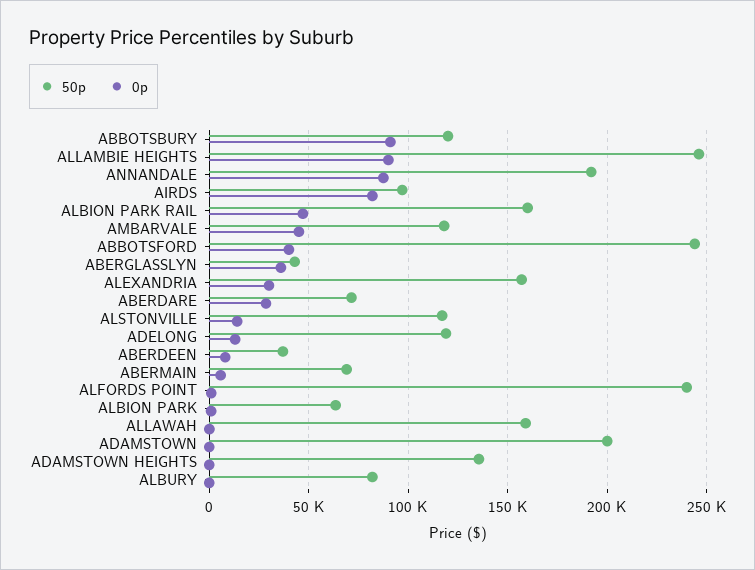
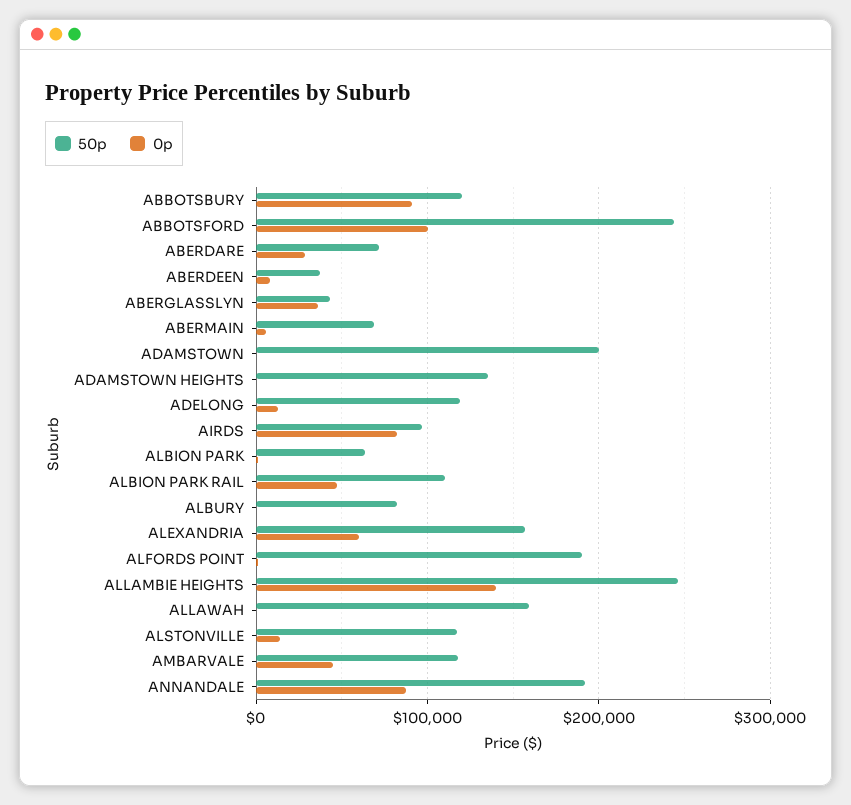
0p, ALLAMBIE HEIGHTS: 90000 -> 140000
50p, ALBION PARK RAIL: 160000 -> 110000
0p, ABBOTSFORD: 40000 -> 100000
0p, ALEXANDRIA: 30000 -> 60000
50p, ALFORDS POINT: 240000 -> 190000

